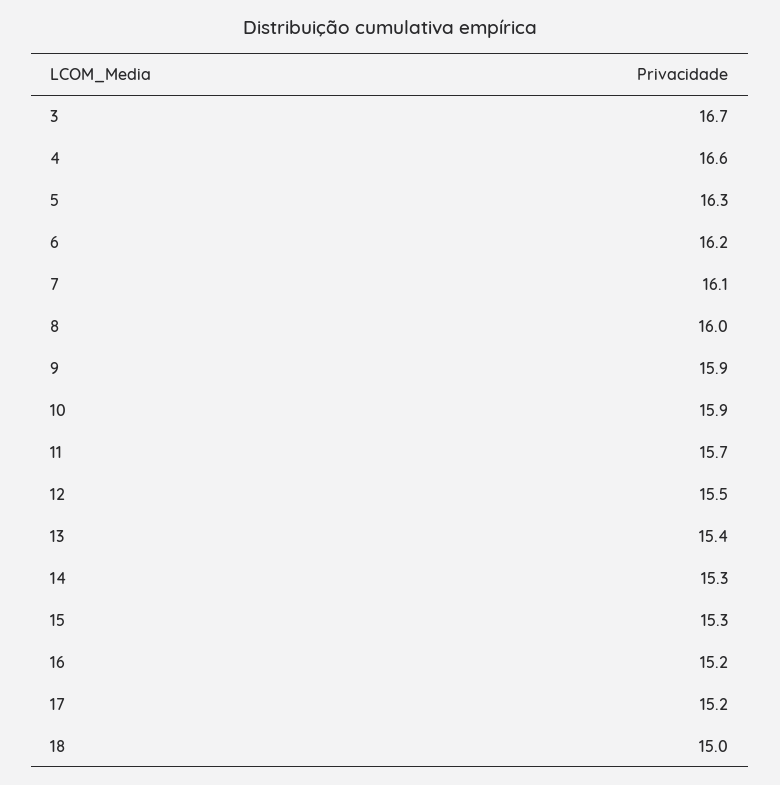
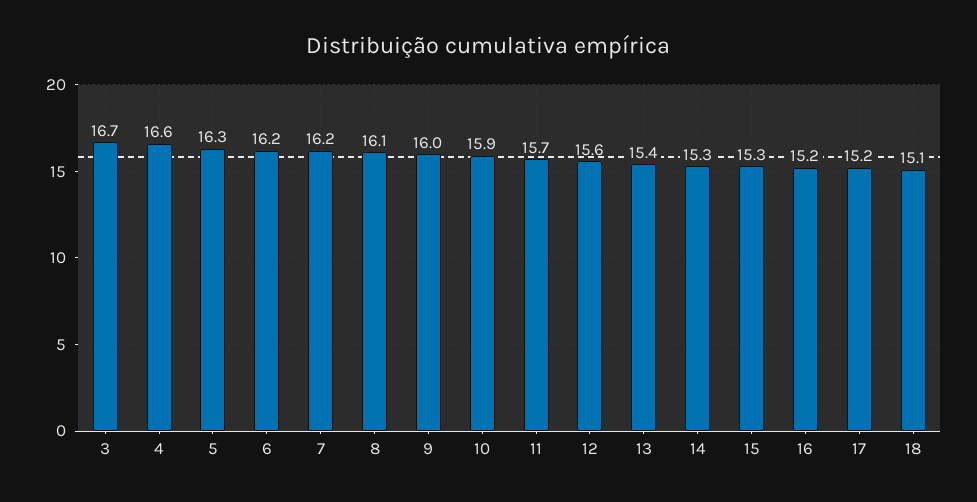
7: 16.1 -> 16.2
8: 16 -> 16.1
9: 15.9 -> 16
12: 15.5 -> 15.6
18: 15 -> 15.1

